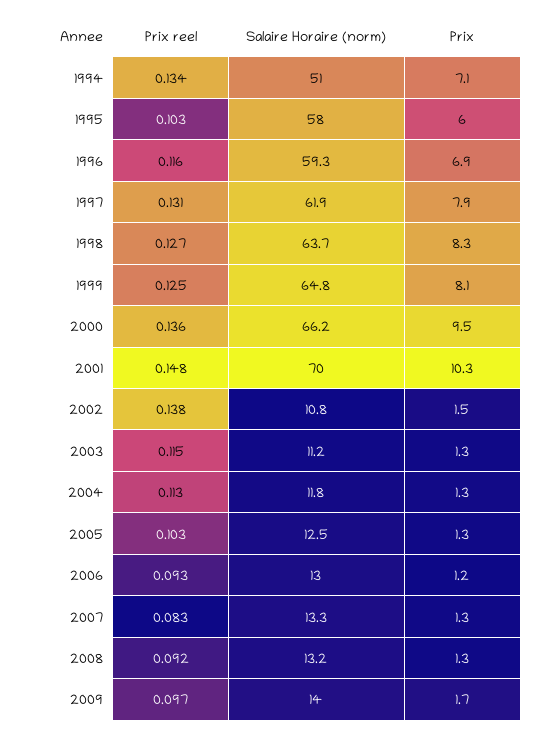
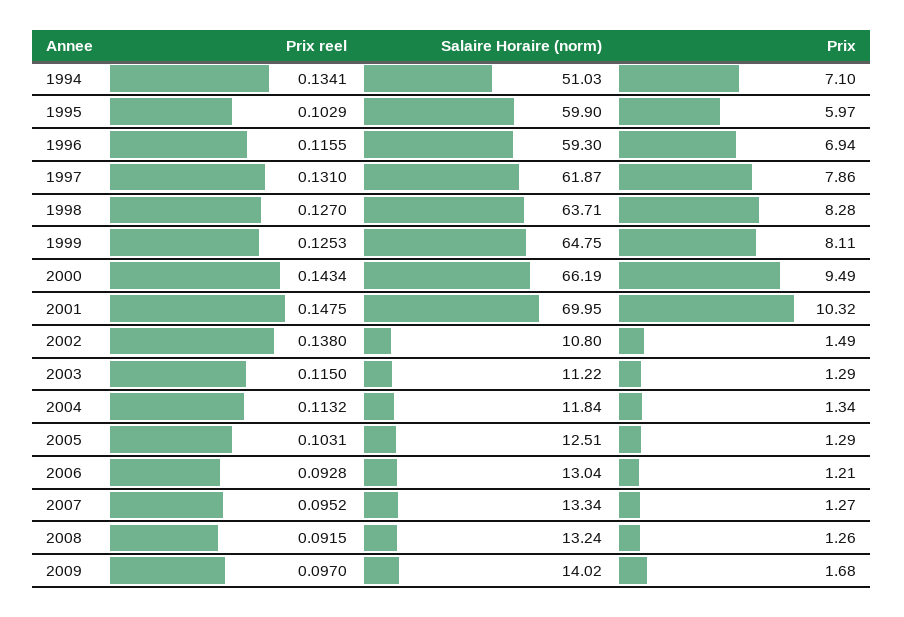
Salaire Horaire (norm), 1995: 58 -> 59.9
Prix reel, 2000: 0.136 -> 0.1434
Prix reel, 2007: 0.083 -> 0.0952

